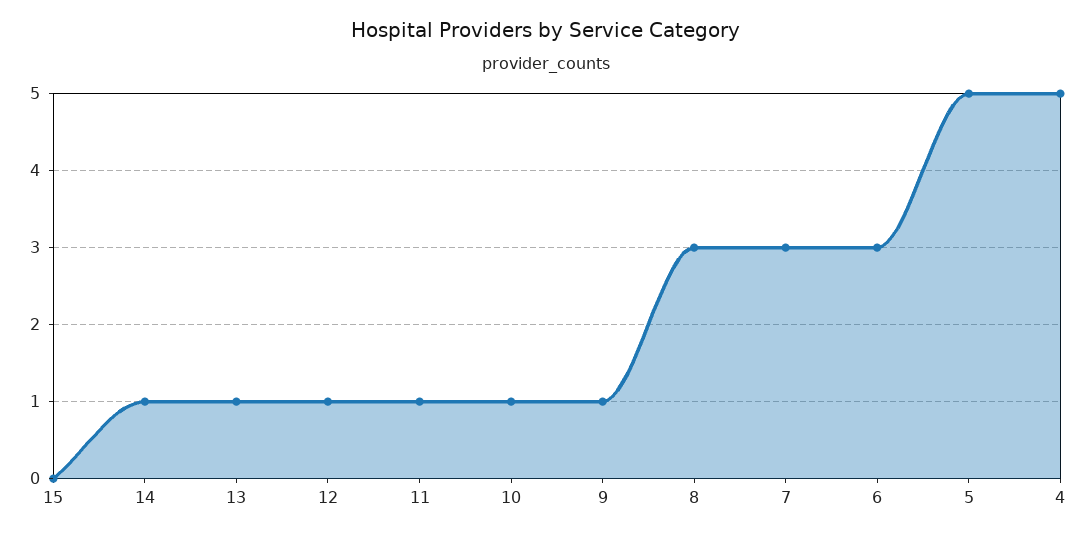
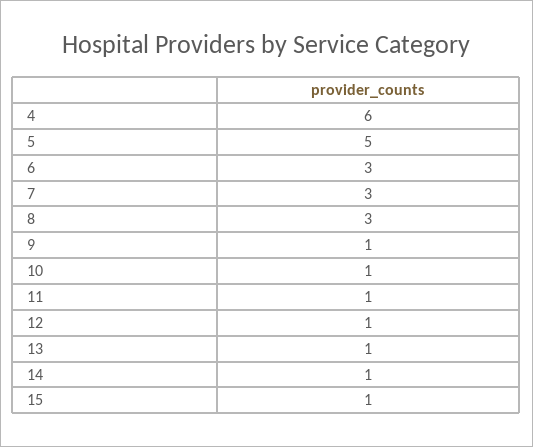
15: 0 -> 1
4: 5 -> 6

